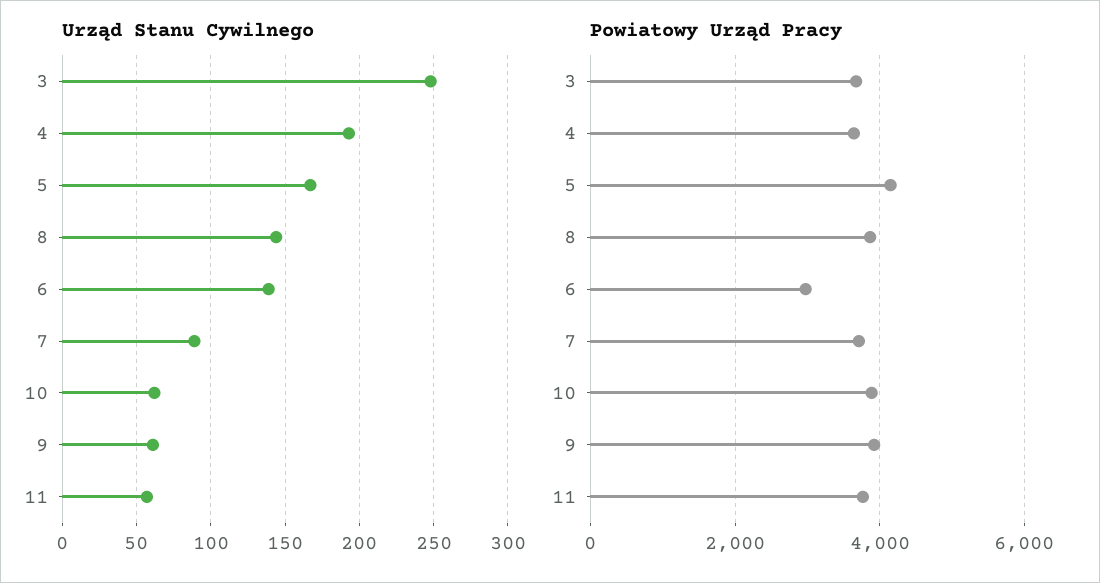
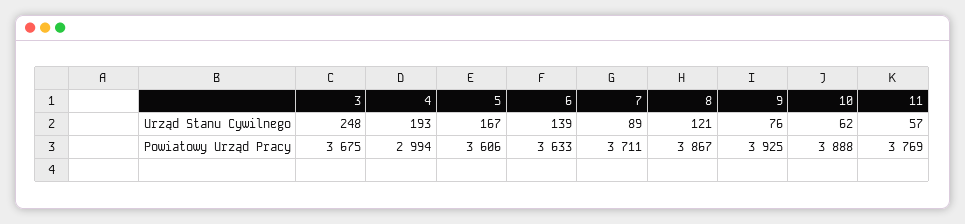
Urząd Stanu Cywilnego, 8: 145 -> 121
Urząd Stanu Cywilnego, 9: 60 -> 76
Powiatowy Urząd Pracy, 4: 3600 -> 2994
Powiatowy Urząd Pracy, 5: 4200 -> 3606
Powiatowy Urząd Pracy, 6: 3000 -> 3633

